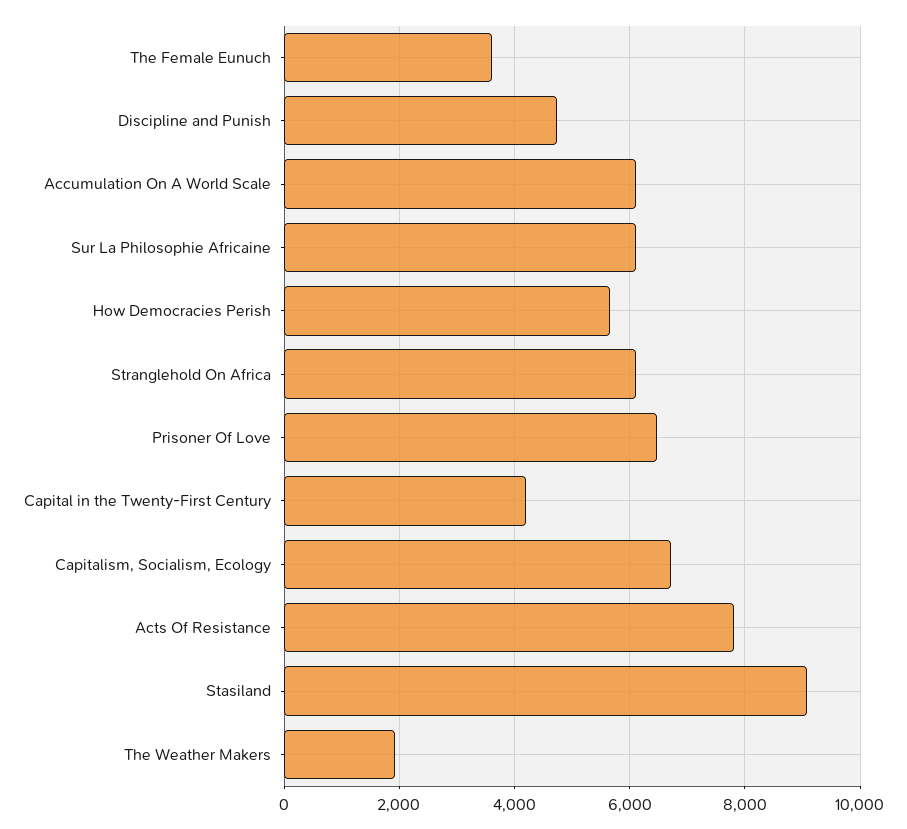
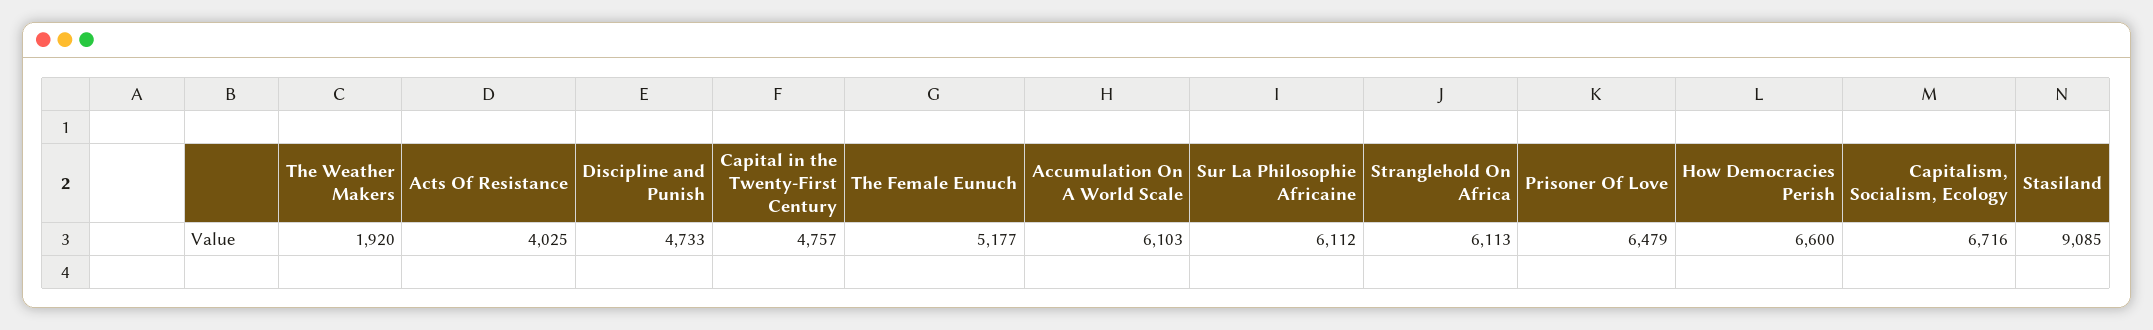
The Female Eunuch: 3600 -> 5177
How Democracies Perish: 5600 -> 6600
Capital in the Twenty-First Century: 4200 -> 4757
Acts Of Resistance: 7800 -> 4025

